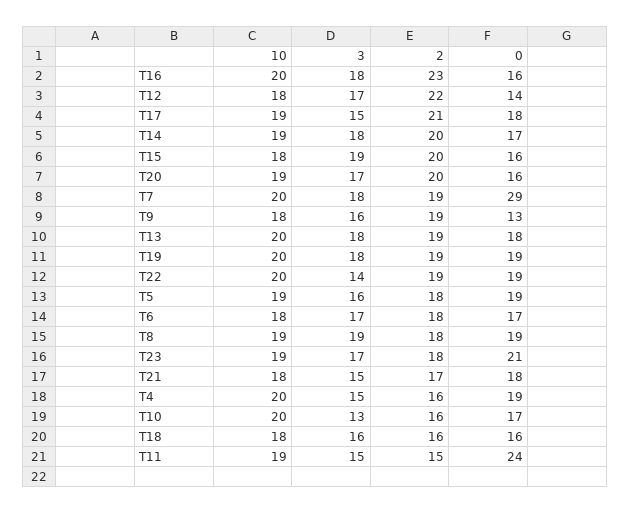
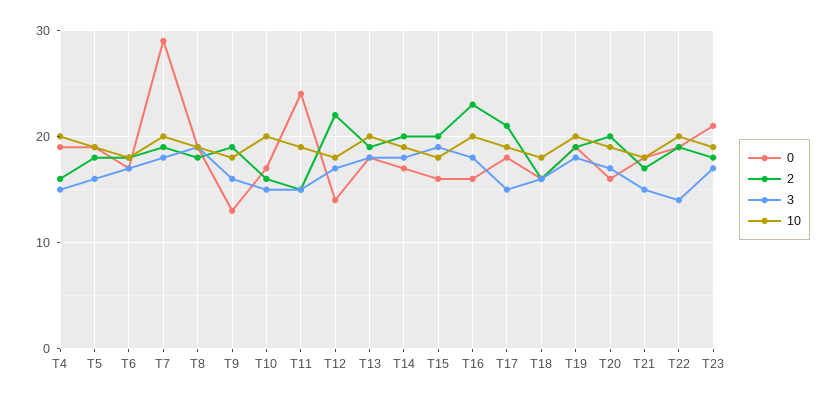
3, T10: 13 -> 15

